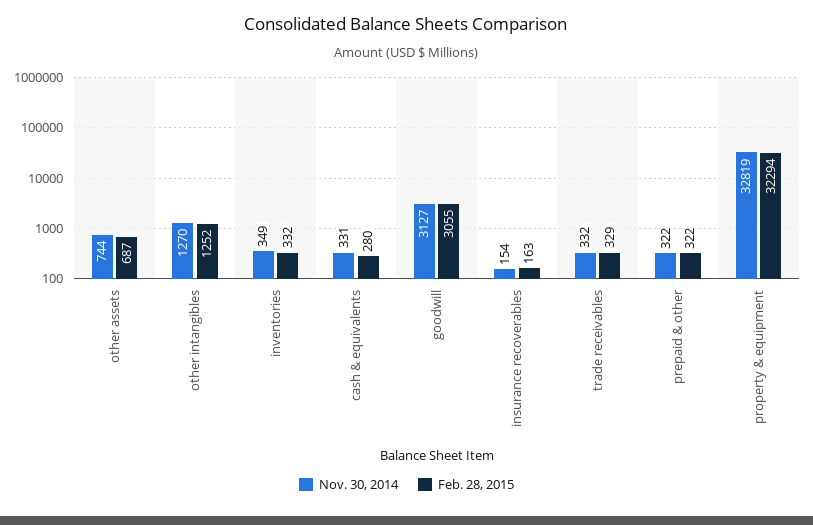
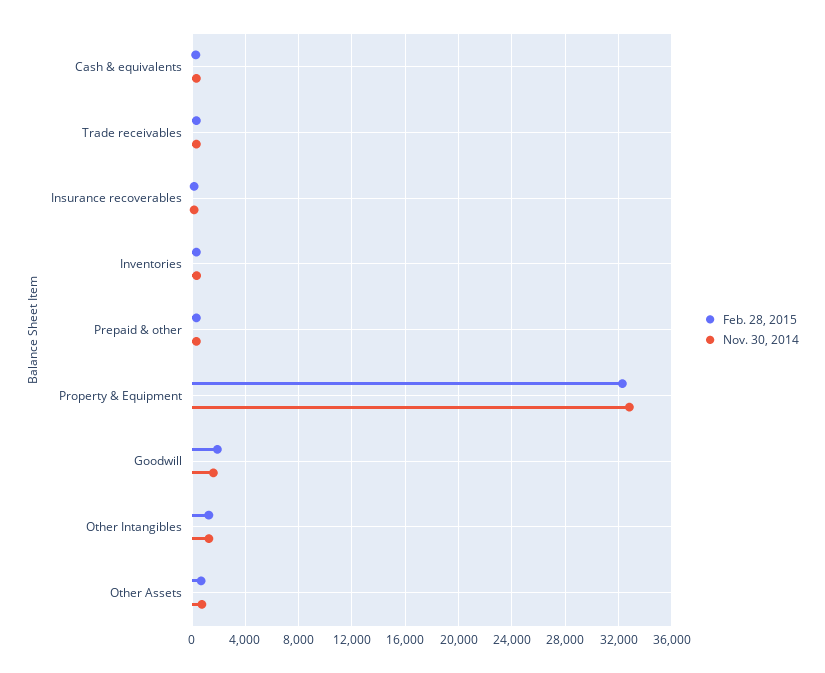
Nov. 30, 2014, goodwill: 3127 -> 1500
Feb. 28, 2015, goodwill: 3055 -> 2000

